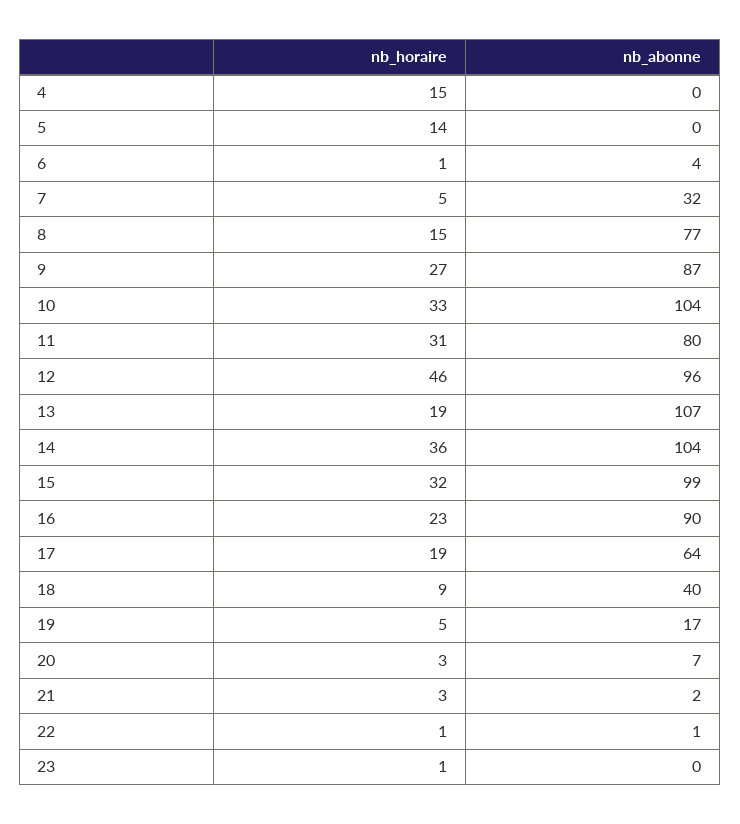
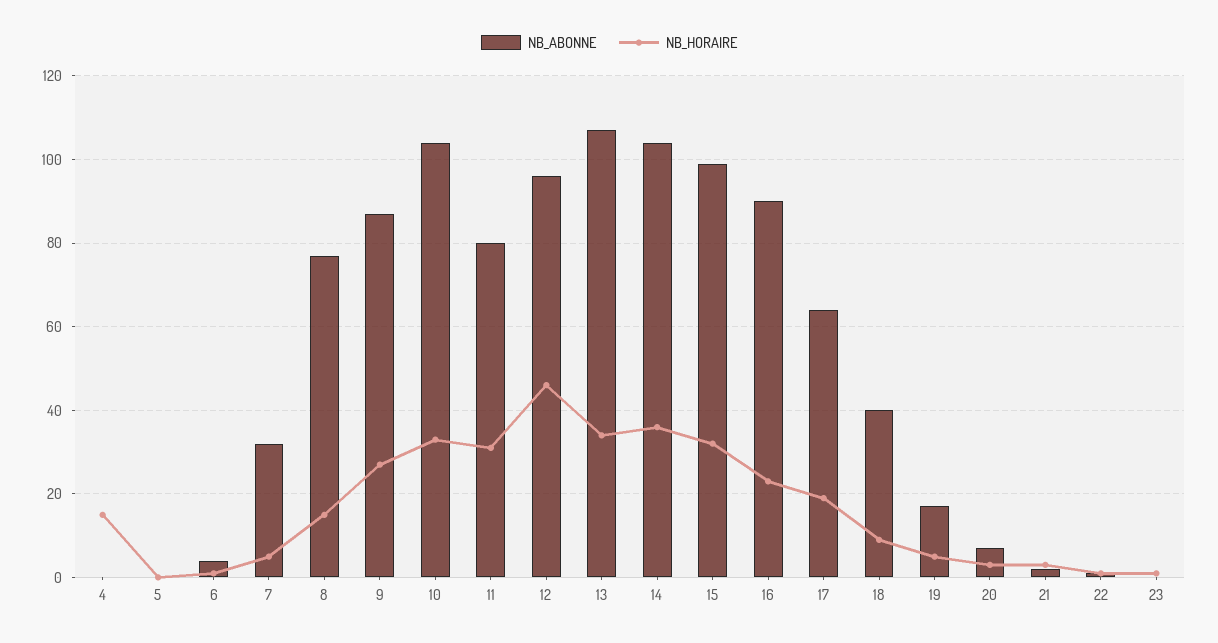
nb_horaire, 5: 14 -> 0
nb_horaire, 13: 19 -> 35

